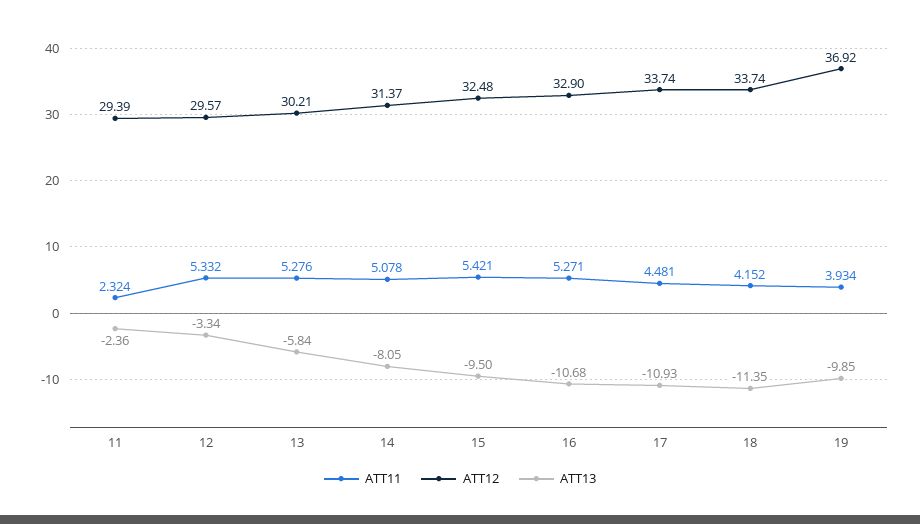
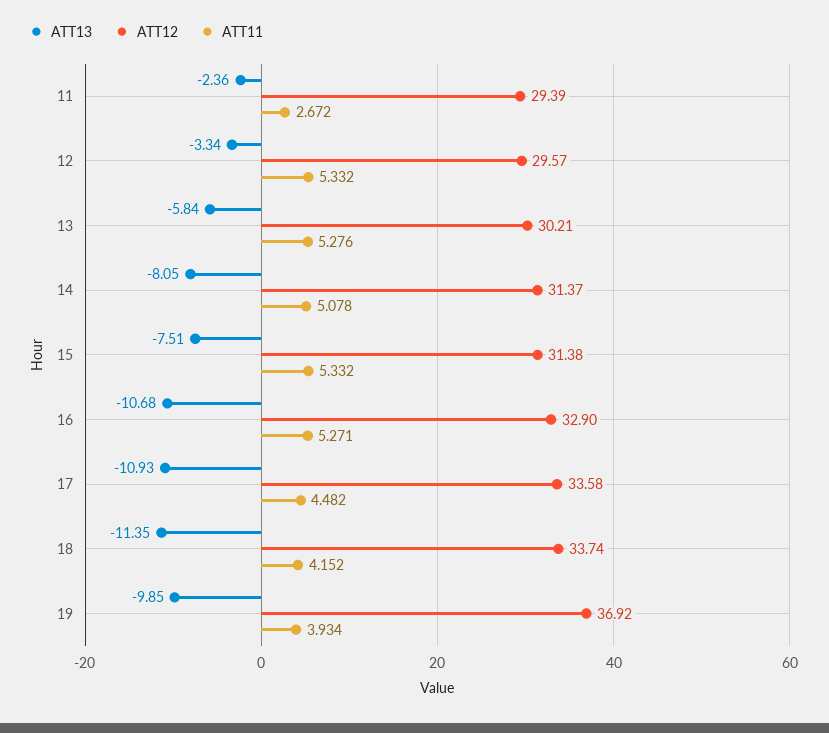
ATT11, 11: 2.324 -> 2.672
ATT11, 15: 5.421 -> 5.332
ATT12, 15: 32.48 -> 31.38
ATT13, 15: -9.5 -> -7.51
ATT11, 17: 4.481 -> 4.482
ATT12, 17: 33.74 -> 33.58

